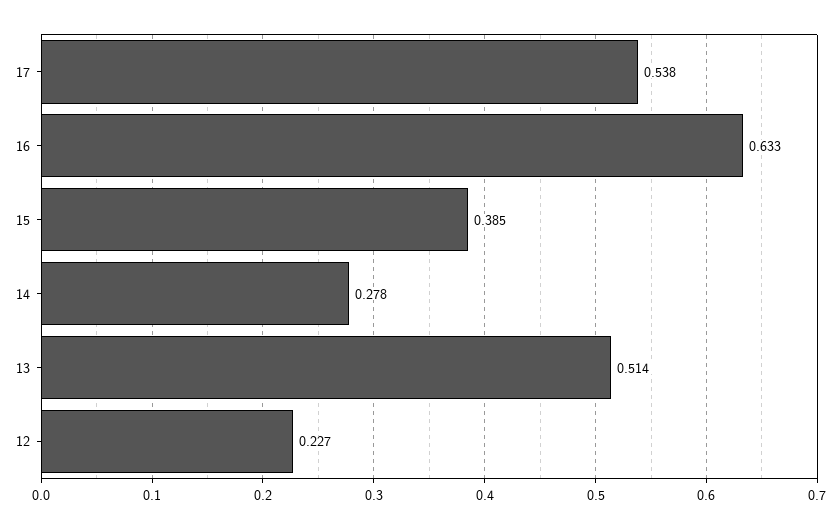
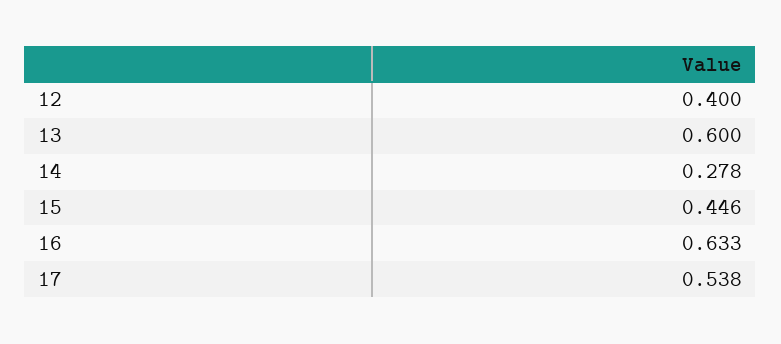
15: 0.385 -> 0.446
13: 0.514 -> 0.6
12: 0.227 -> 0.4

